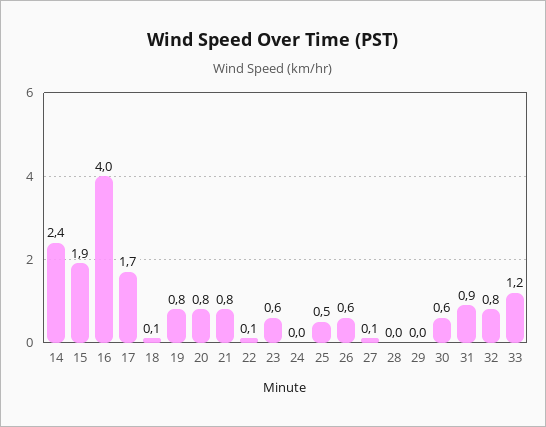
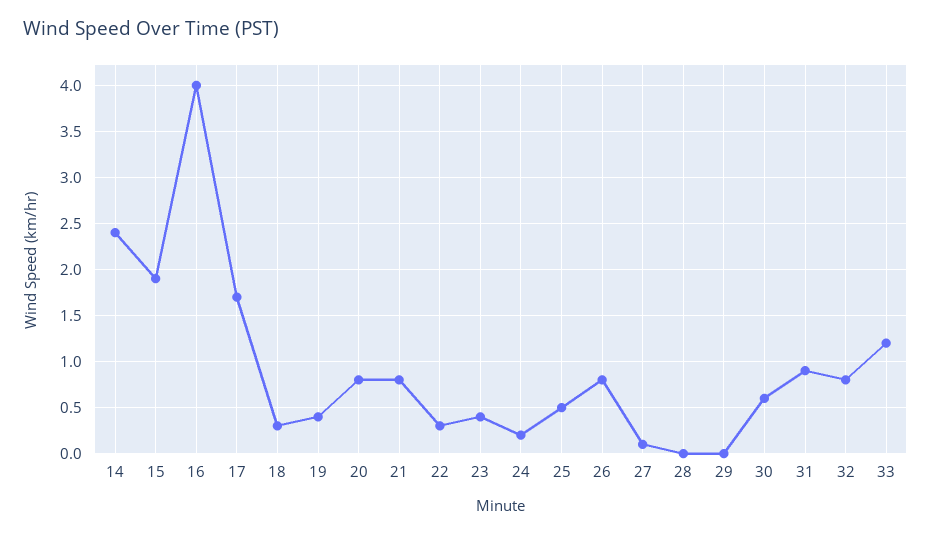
18: 0.1 -> 0.3
19: 0.8 -> 0.4
22: 0.1 -> 0.3
23: 0.6 -> 0.4
24: 0 -> 0.2
26: 0.6 -> 0.8

